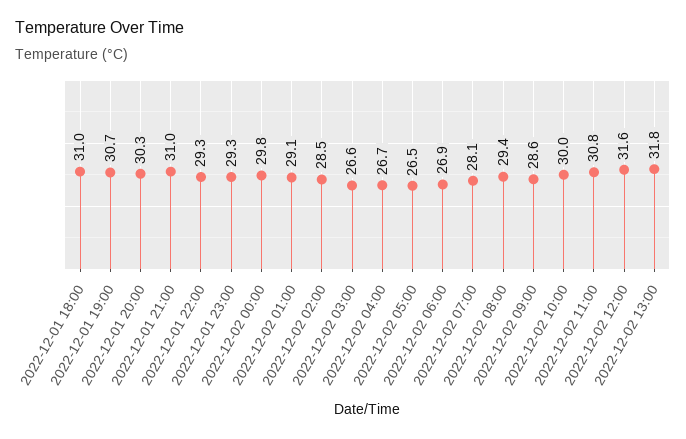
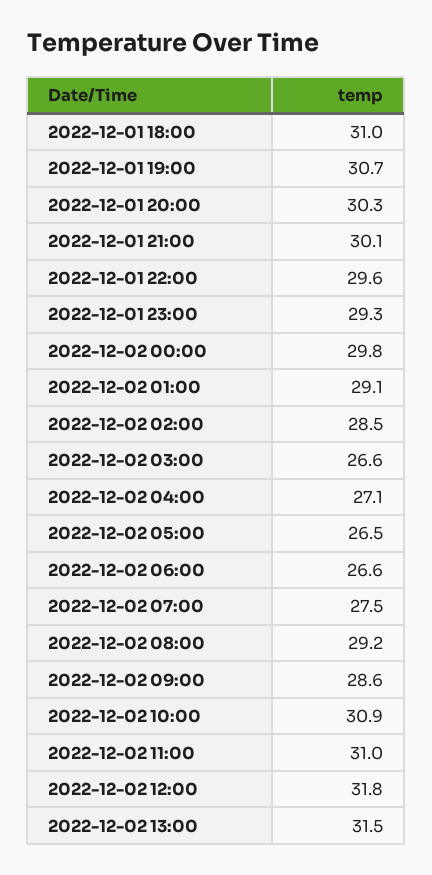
2022-12-01 21:00: 31 -> 30.1
2022-12-01 22:00: 29.3 -> 29.6
2022-12-02 04:00: 26.7 -> 27.1
2022-12-02 06:00: 26.9 -> 26.6
2022-12-02 07:00: 28.1 -> 27.5
2022-12-02 08:00: 29.4 -> 29.2
2022-12-02 10:00: 30 -> 30.9
2022-12-02 11:00: 30.8 -> 31
2022-12-02 12:00: 31.6 -> 31.8
2022-12-02 13:00: 31.8 -> 31.5

